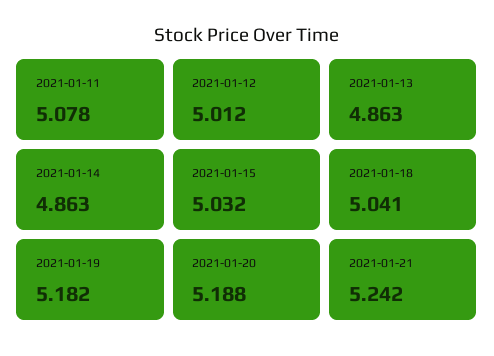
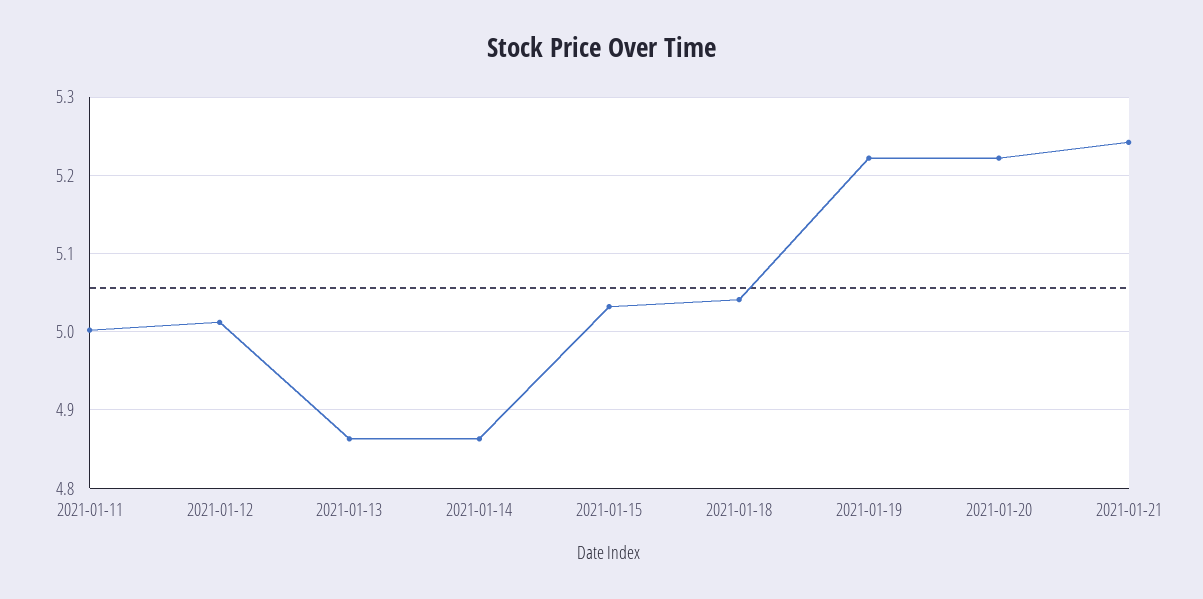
2021-01-11: 5.078 -> 5
2021-01-19: 5.182 -> 5.22
2021-01-20: 5.188 -> 5.22

